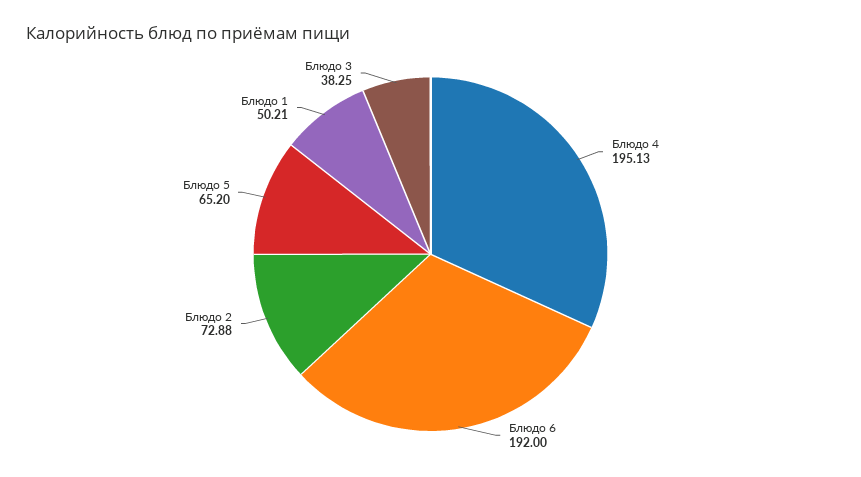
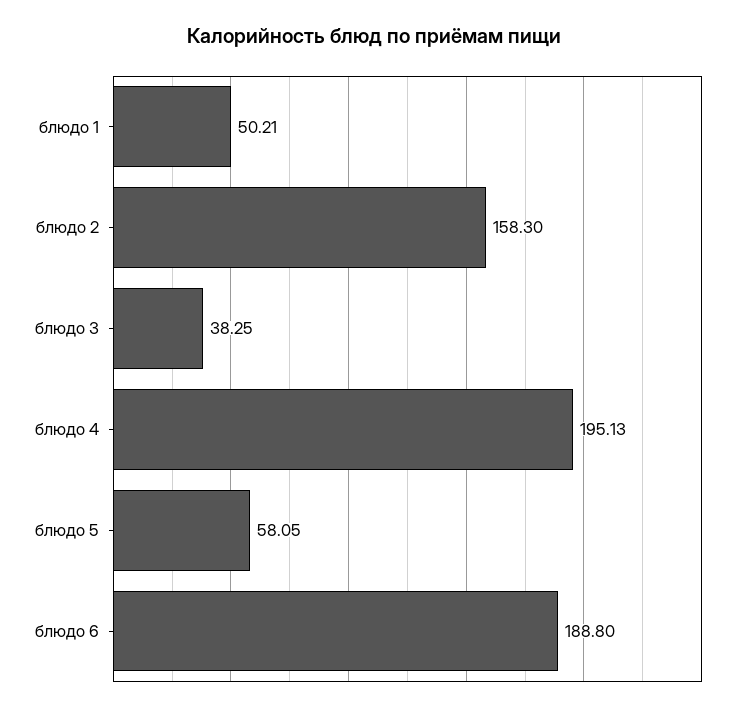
Блюдо 6: 192 -> 188.8
Блюдо 2: 72.88 -> 158.3
Блюдо 5: 65.2 -> 58.05

